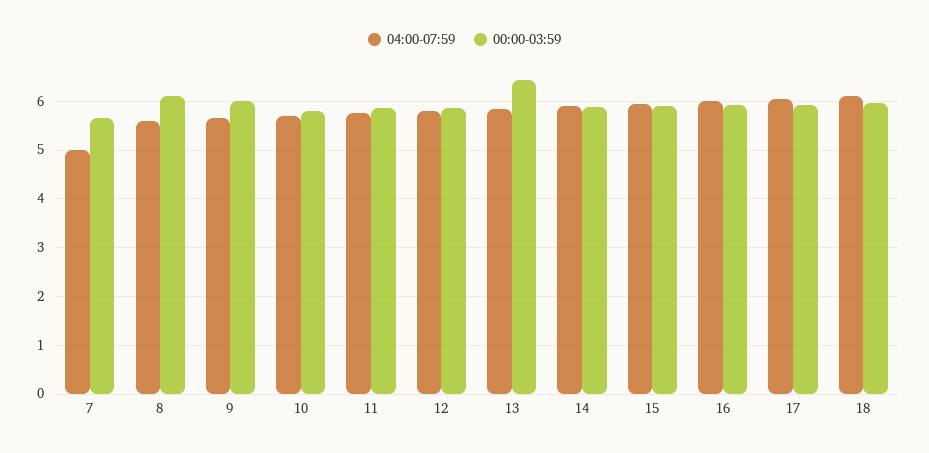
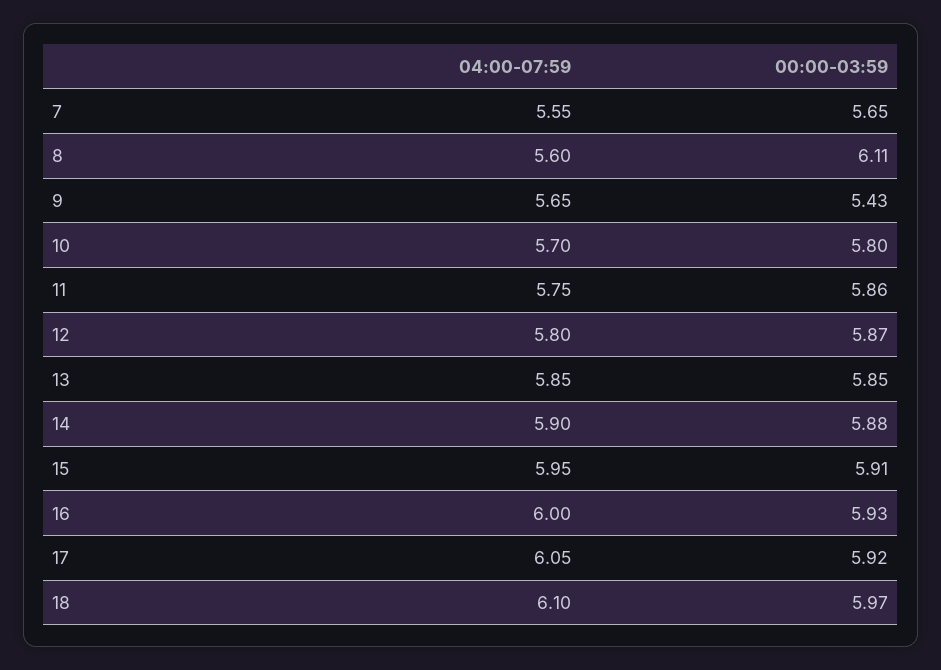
04:00-07:59, 7: 5 -> 5.55
00:00-03:59, 9: 6 -> 5.43
00:00-03:59, 13: 6.4 -> 5.85

